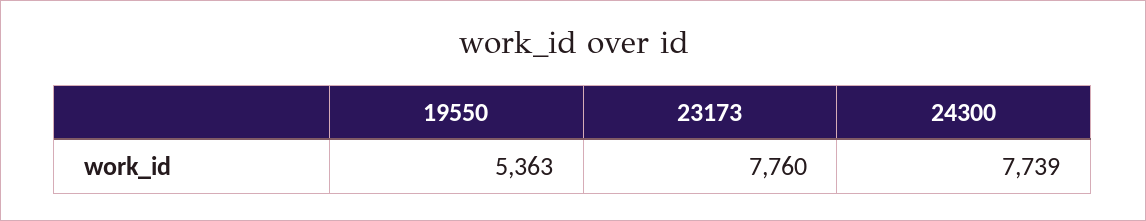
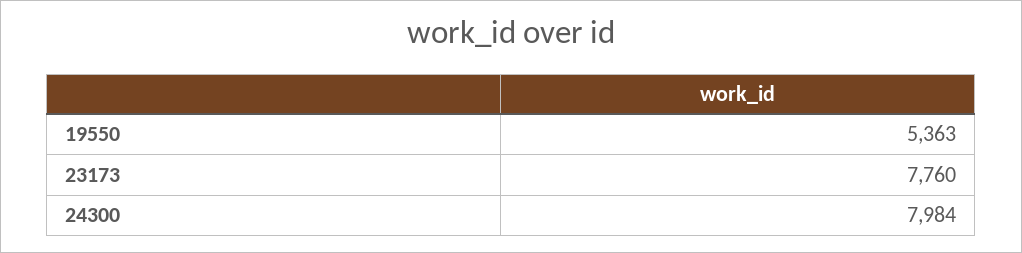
24300: 7739 -> 7984

